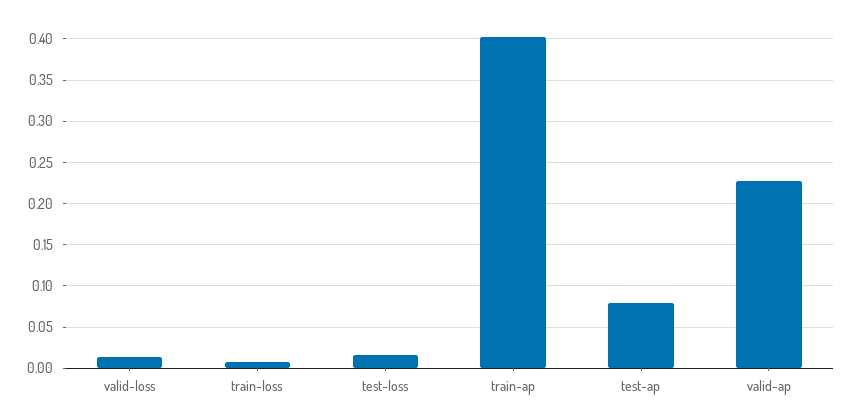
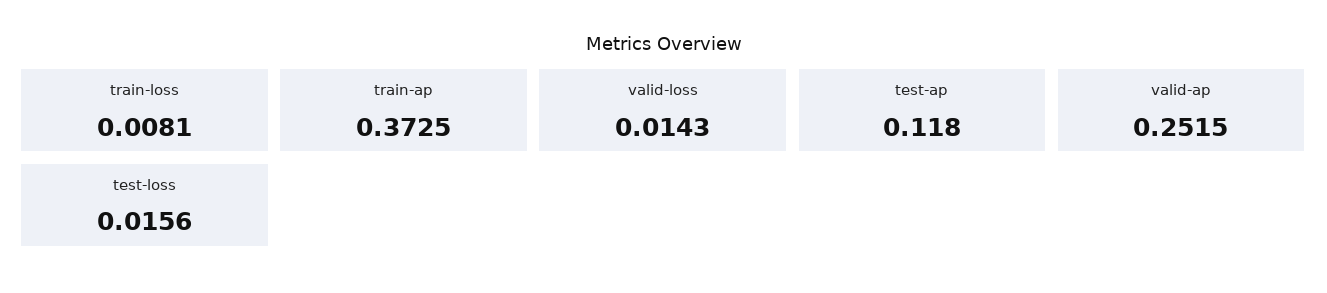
train-ap: 0.4 -> 0.3725
test-ap: 0.08 -> 0.118
valid-ap: 0.23 -> 0.2515

